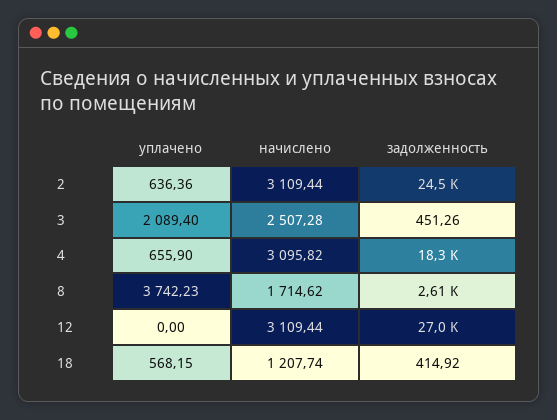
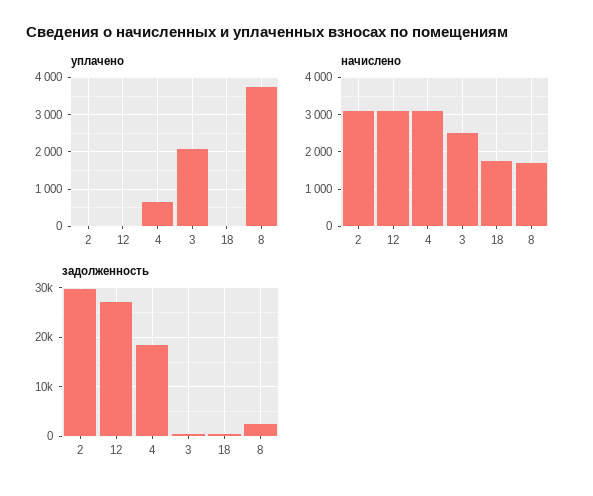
уплачено, 2: 636.36 -> 0
задолженность, 2: 24500 -> 30000
уплачено, 18: 568.15 -> 0
начислено, 18: 1207.74 -> 1800

